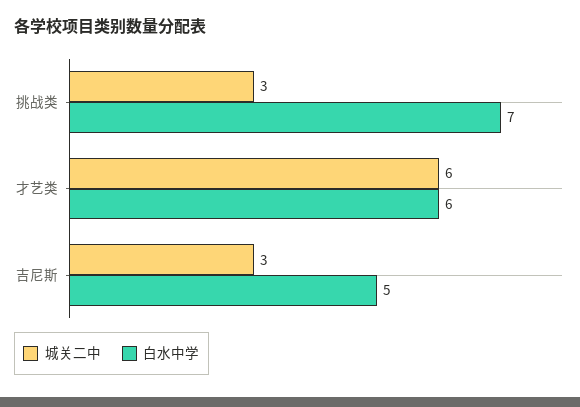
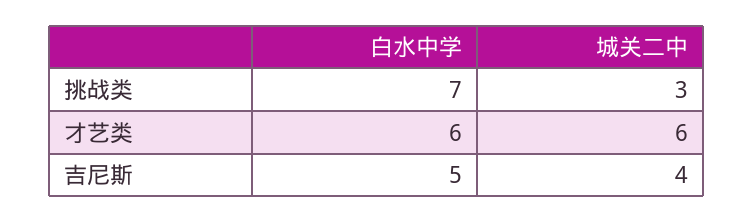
城关二中, 吉尼斯: 3 -> 4

